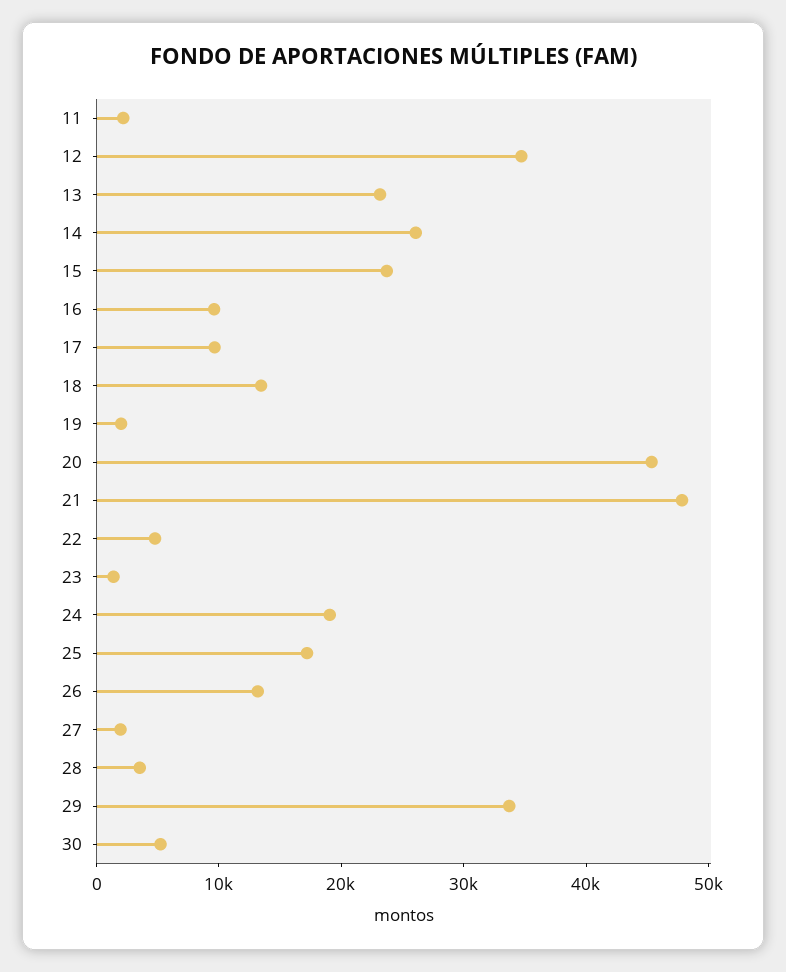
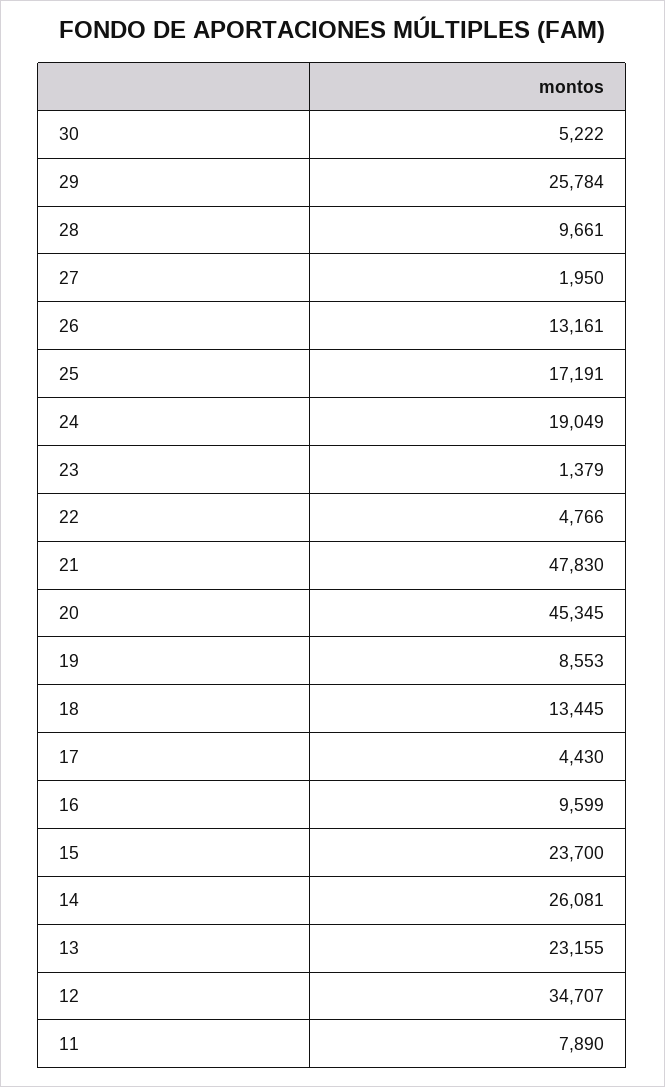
11: 2000 -> 7890
17: 10000 -> 4430
19: 2000 -> 8553
28: 4000 -> 9661
29: 34000 -> 25784

